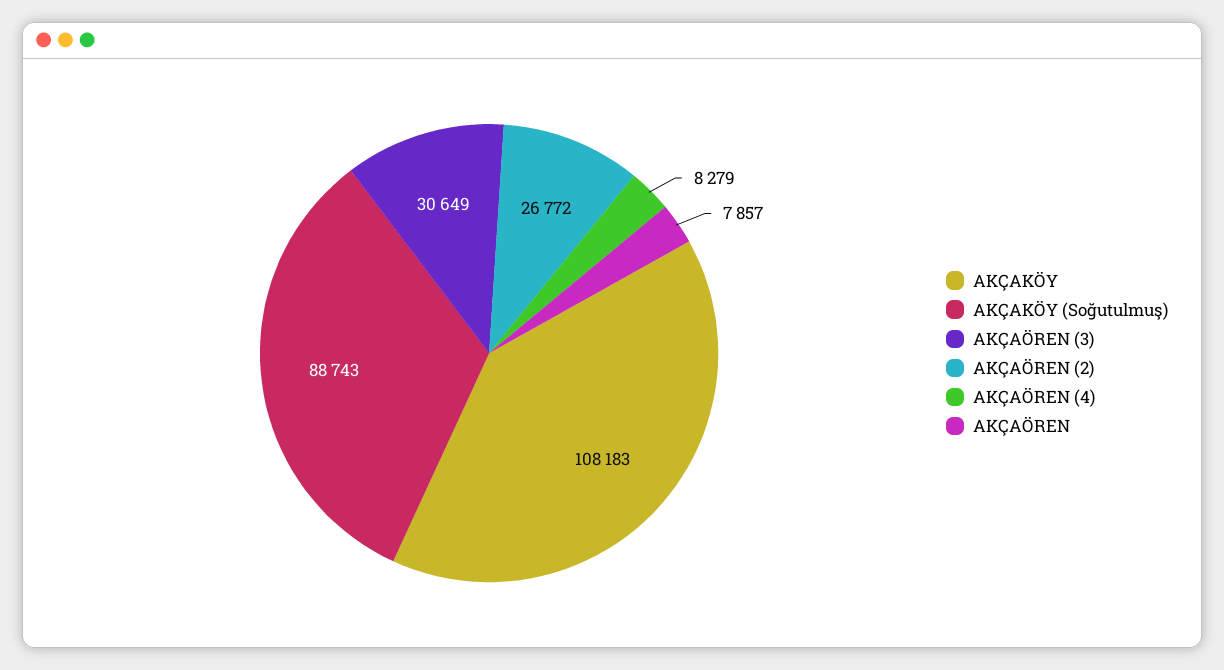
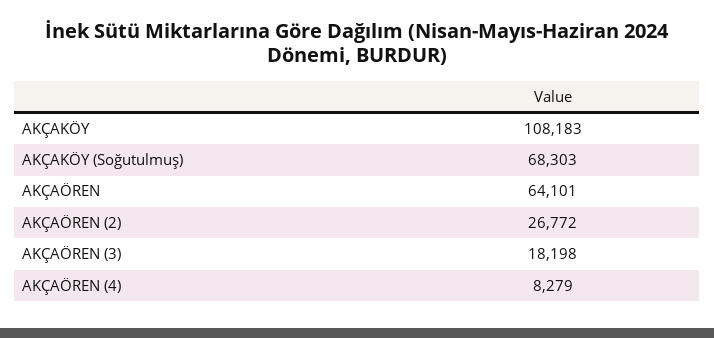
AKÇAKÖY (Soğutulmuş): 88743 -> 68303
AKÇAÖREN (3): 30649 -> 18198
AKÇAÖREN: 7857 -> 64101

